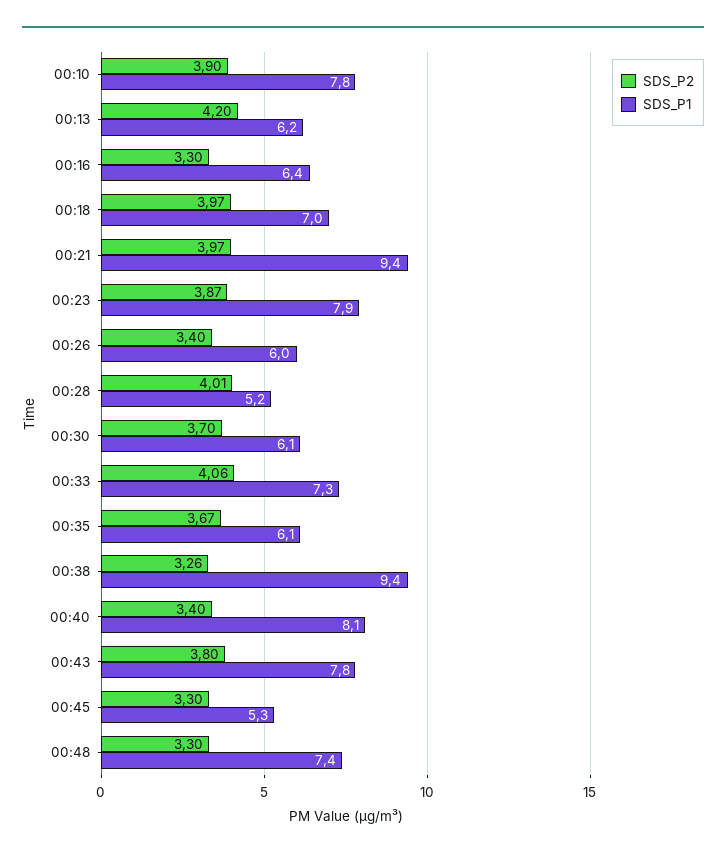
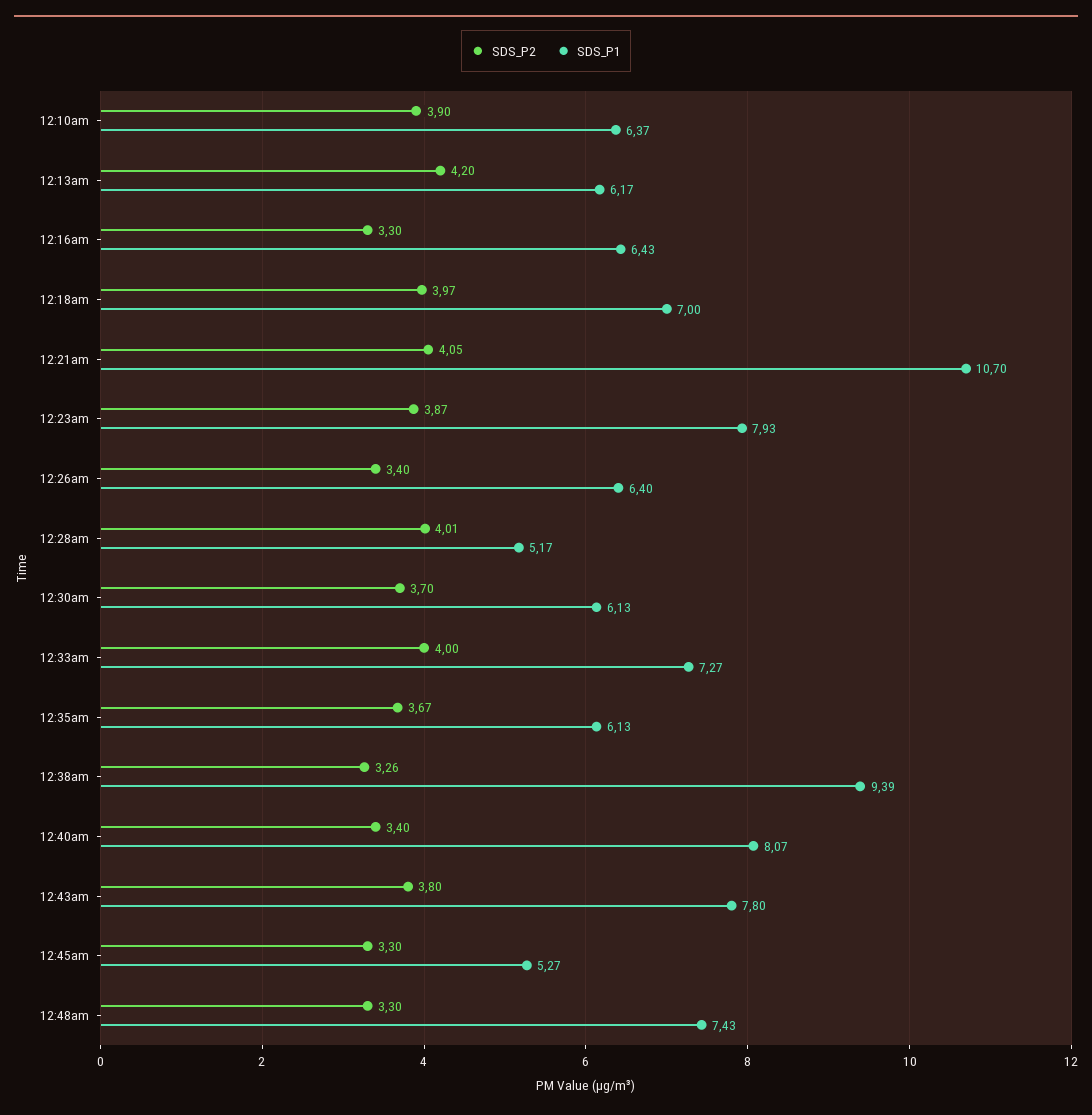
SDS_P1, 00:10: 7.8 -> 6.37
SDS_P2, 00:21: 3.97 -> 4.05
SDS_P1, 00:21: 9.4 -> 10.7
SDS_P1, 00:26: 6 -> 6.4
SDS_P2, 00:33: 4.06 -> 4

